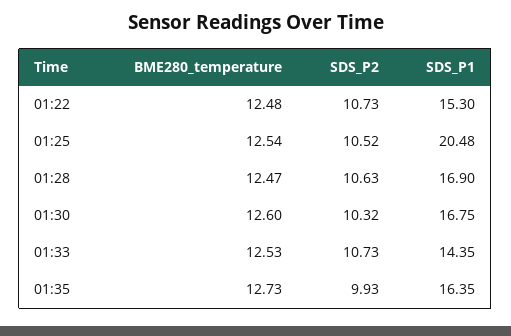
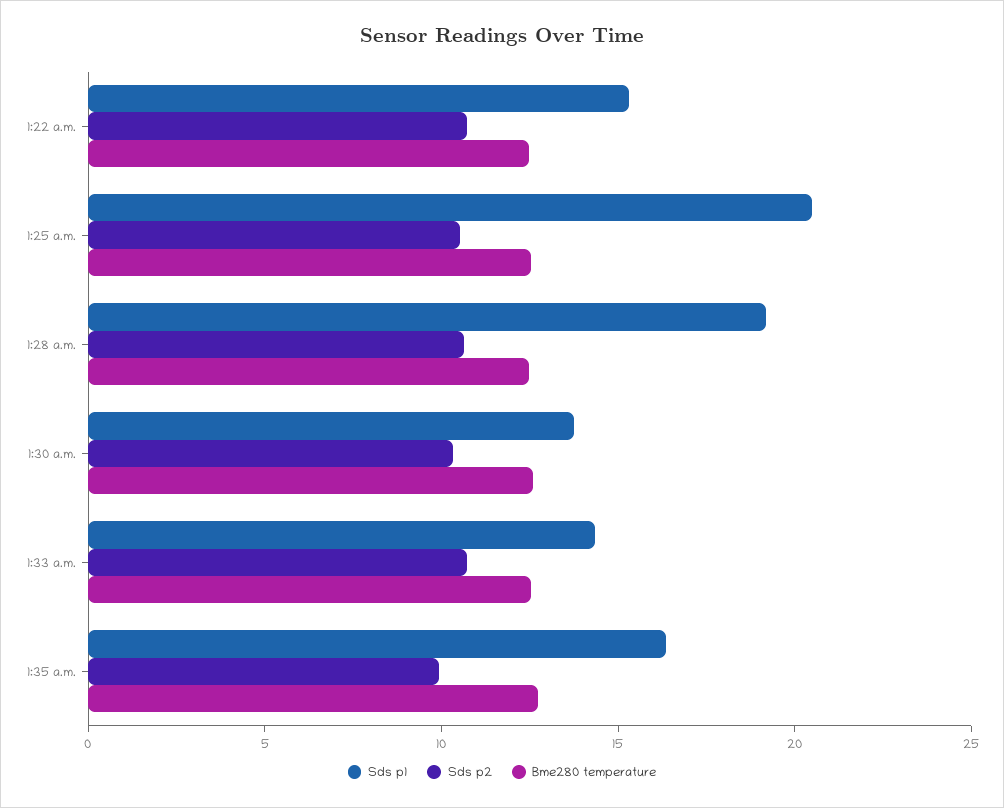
SDS_P1, 01:28: 16.9 -> 19
SDS_P1, 01:30: 16.75 -> 14

